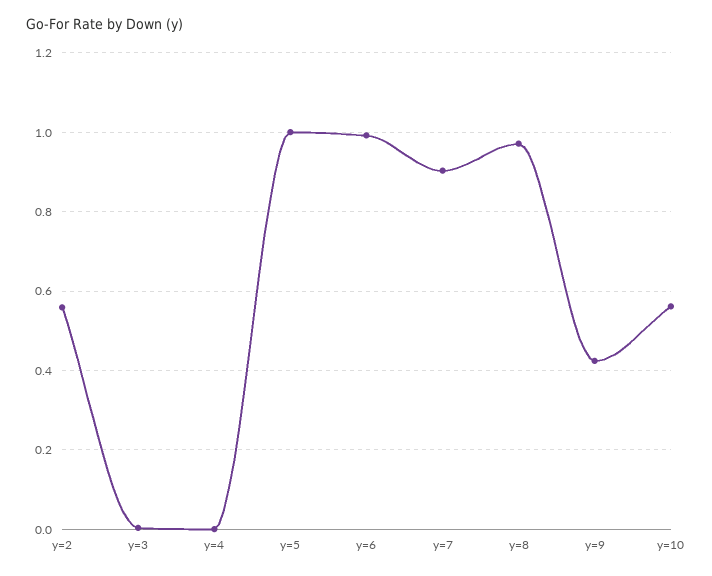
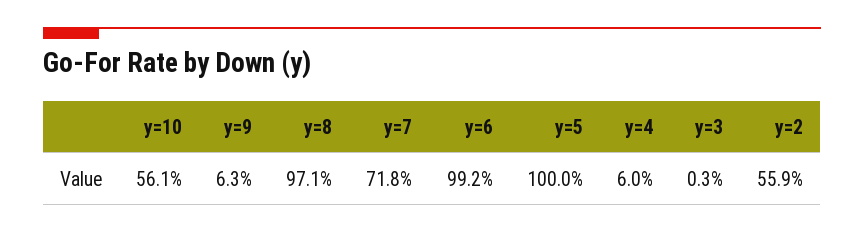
y=4: 0 -> 0.06
y=7: 0.9 -> 0.718
y=9: 0.42 -> 0.063

